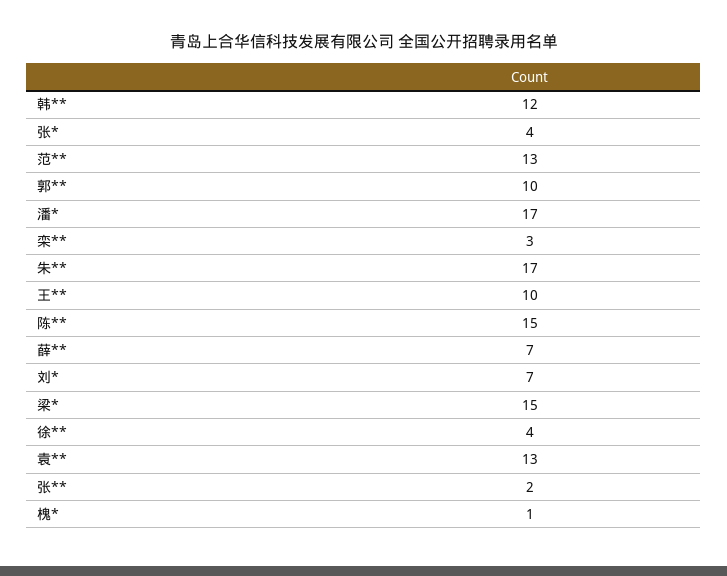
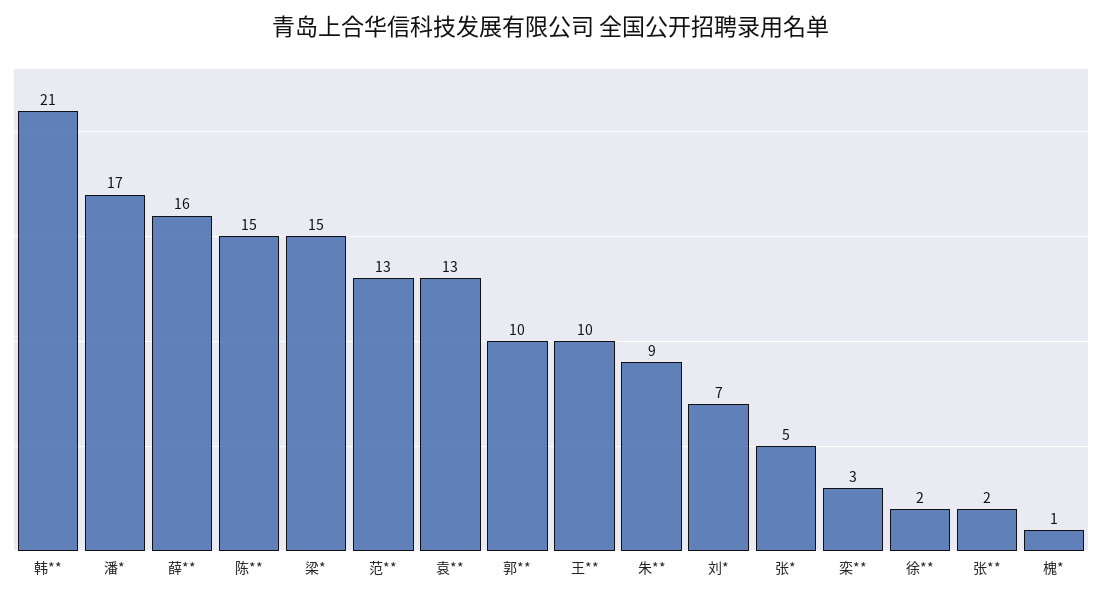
韩**: 12 -> 21
张*: 4 -> 5
朱**: 17 -> 9
薛**: 7 -> 16
徐**: 4 -> 2

